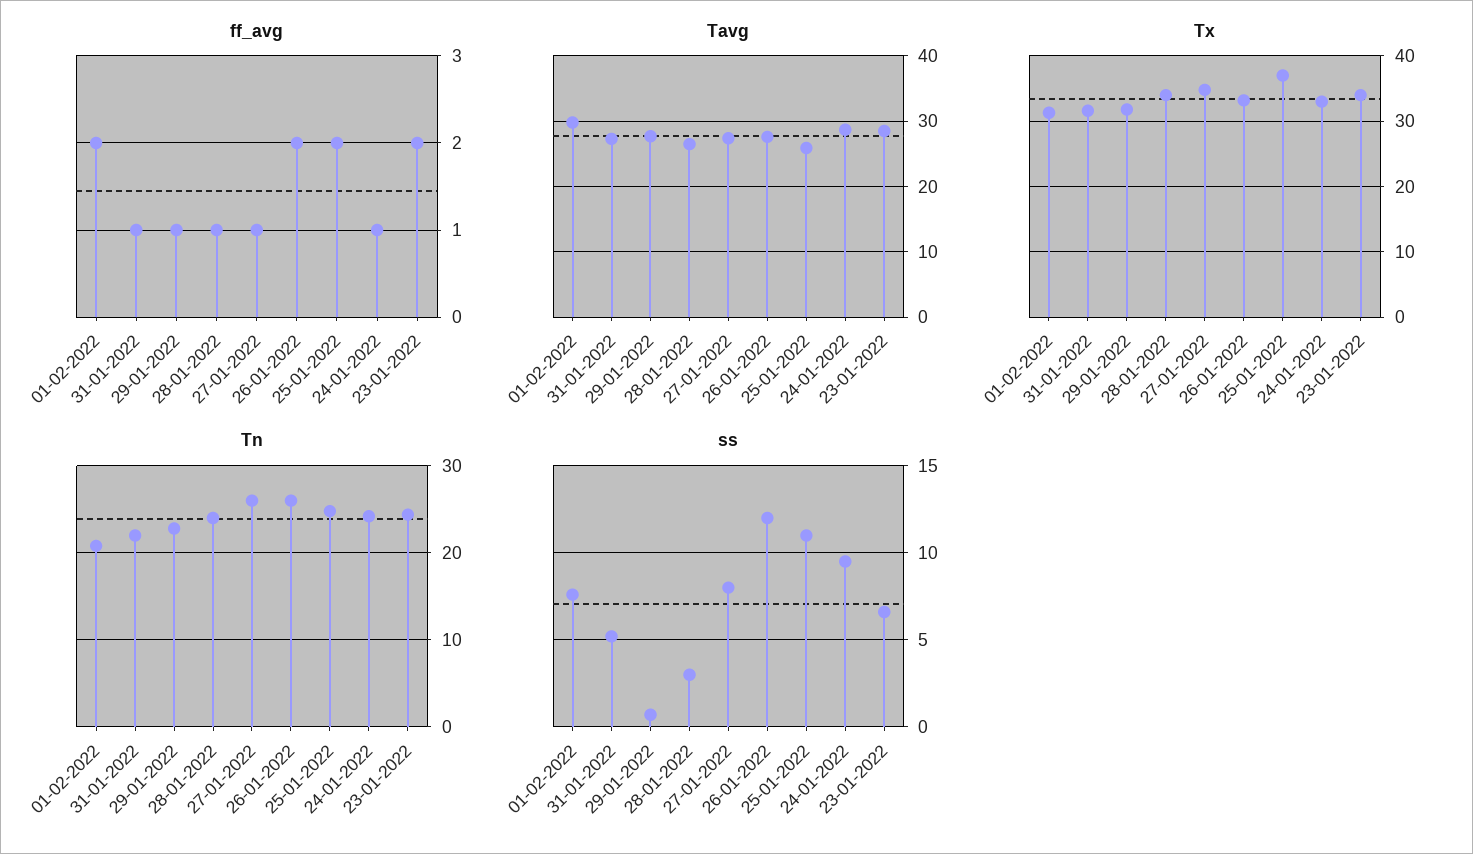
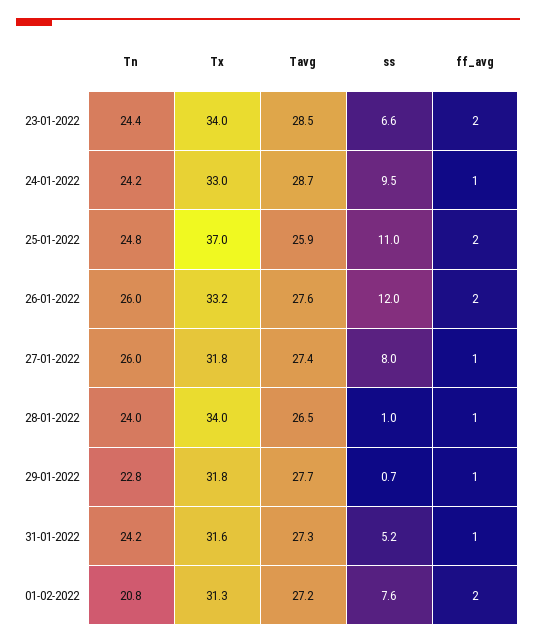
Tavg, 01-02-2022: 30 -> 27.2
Tx, 27-01-2022: 35 -> 31.8
Tn, 31-01-2022: 22 -> 24.2
ss, 28-01-2022: 3 -> 1

